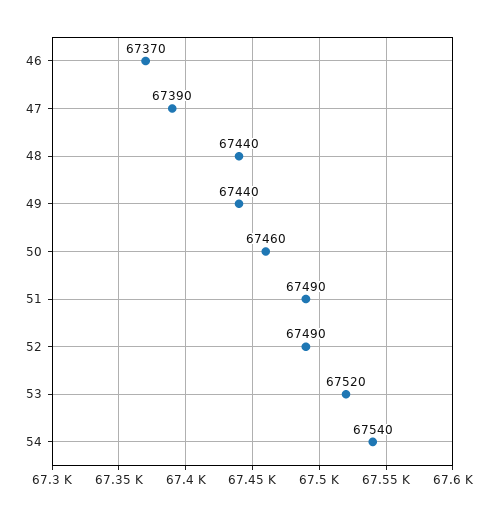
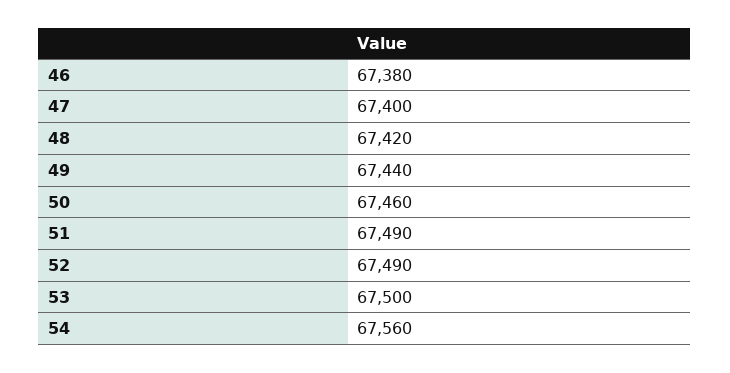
46: 67370 -> 67380
47: 67390 -> 67400
48: 67440 -> 67420
53: 67520 -> 67500
54: 67540 -> 67560

